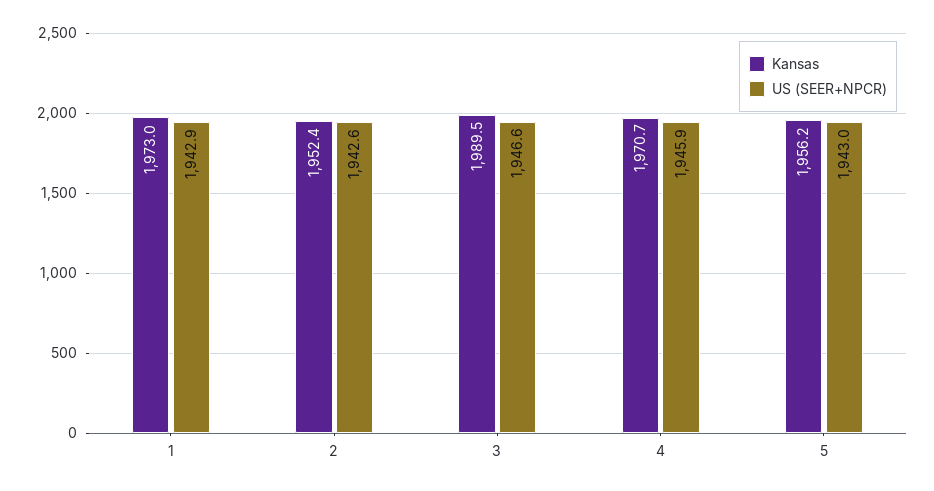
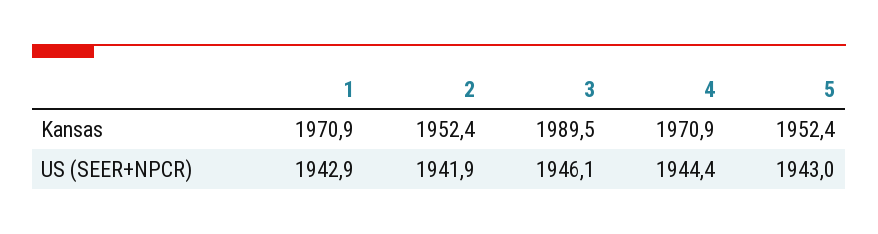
Kansas, 1: 1973 -> 1970.9
US (SEER+NPCR), 2: 1942.6 -> 1941.9
US (SEER+NPCR), 3: 1946.6 -> 1946.1
Kansas, 4: 1970.7 -> 1970.9
US (SEER+NPCR), 4: 1945.9 -> 1944.4
Kansas, 5: 1956.2 -> 1952.4

